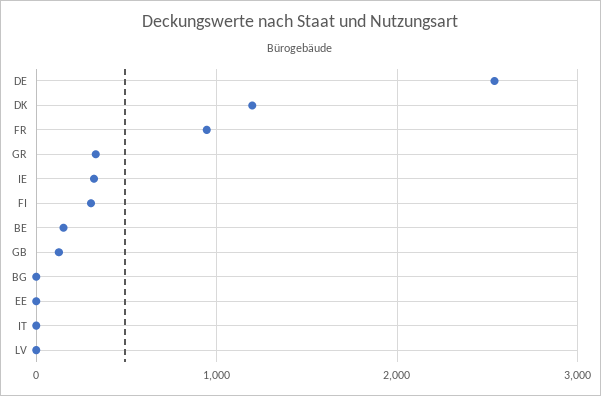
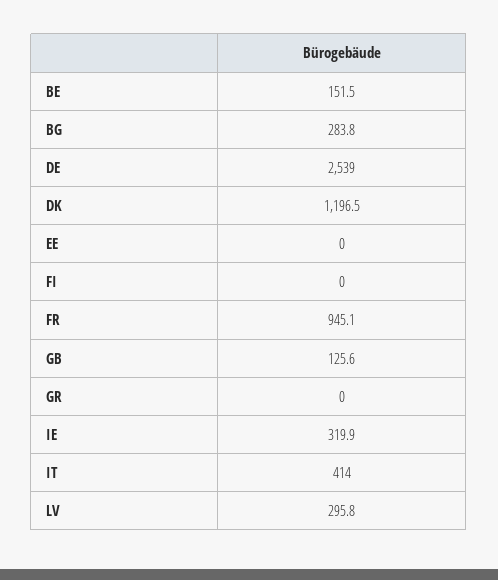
GR: 300 -> 0
FI: 300 -> 0
BG: 0 -> 283.8
IT: 0 -> 414
LV: 0 -> 295.8

